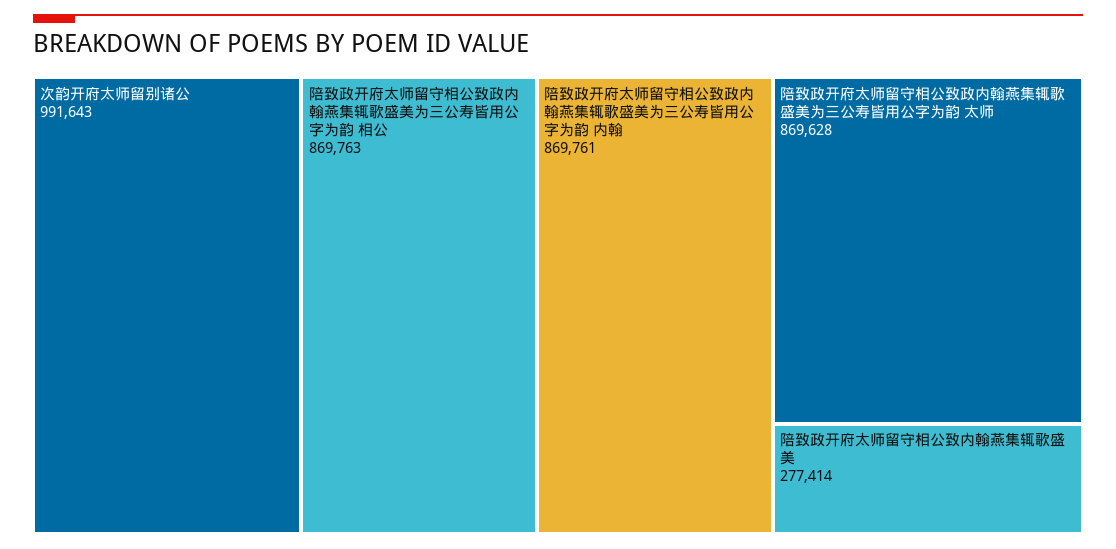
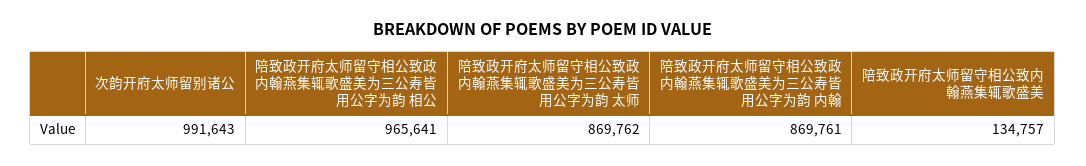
陪致政开府太师留守相公致政内翰燕集辄歌盛美为三公寿皆用公字为韵 相公: 869763 -> 965641
陪致政开府太师留守相公致政内翰燕集辄歌盛美为三公寿皆用公字为韵 太师: 869628 -> 869762
陪致政开府太师留守相公致内翰燕集辄歌盛美: 277414 -> 134757

